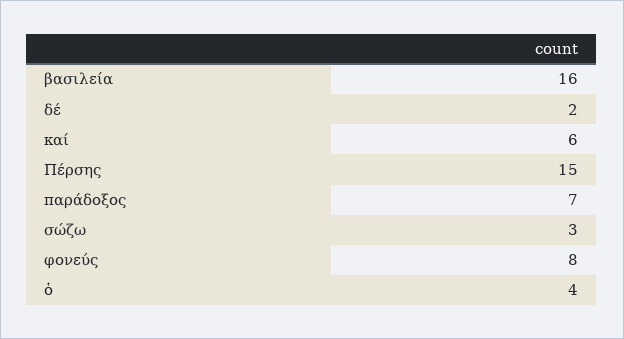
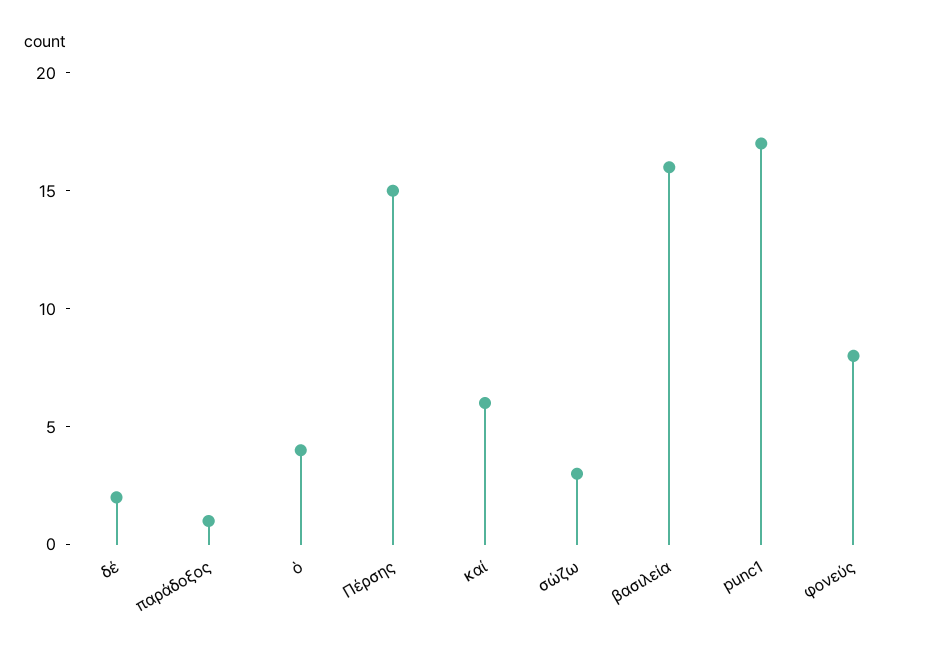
παράδοξος: 7 -> 1
punc1: none -> 17

